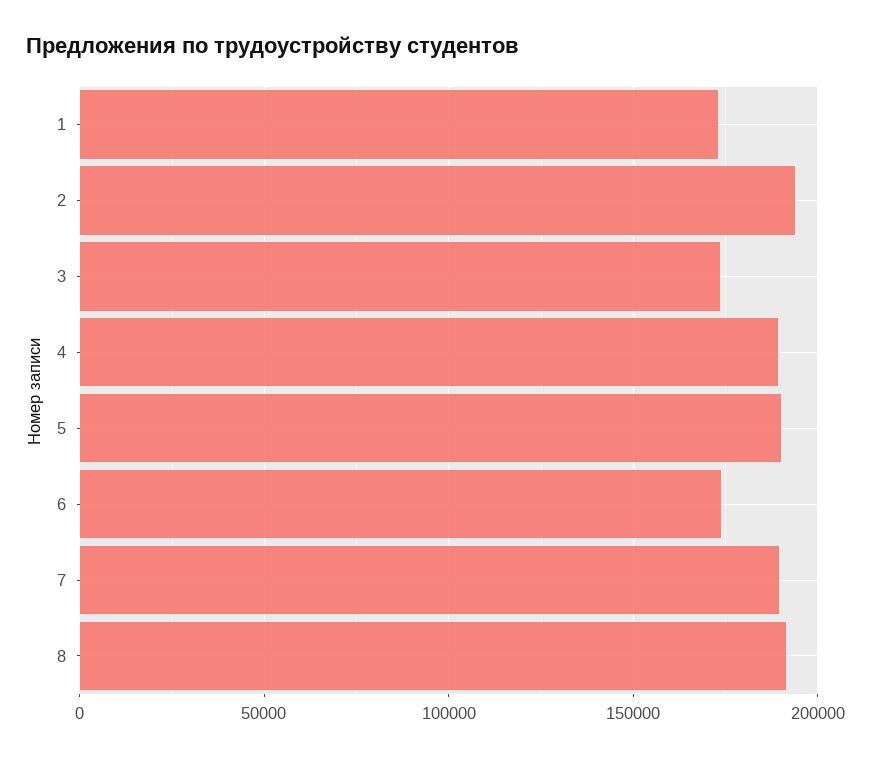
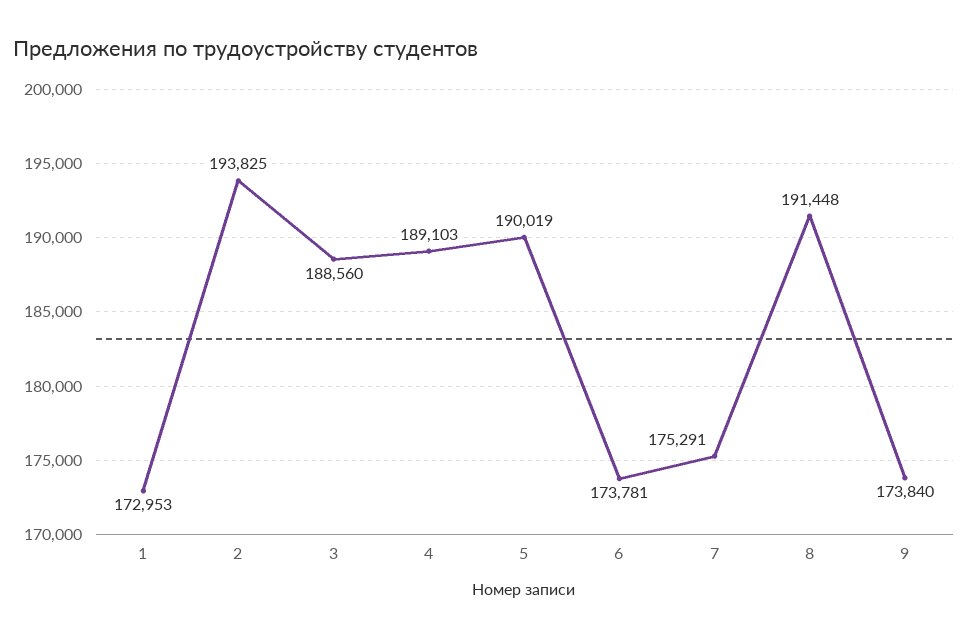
3: 175000 -> 188560
7: 190000 -> 175291
9: none -> 173840

